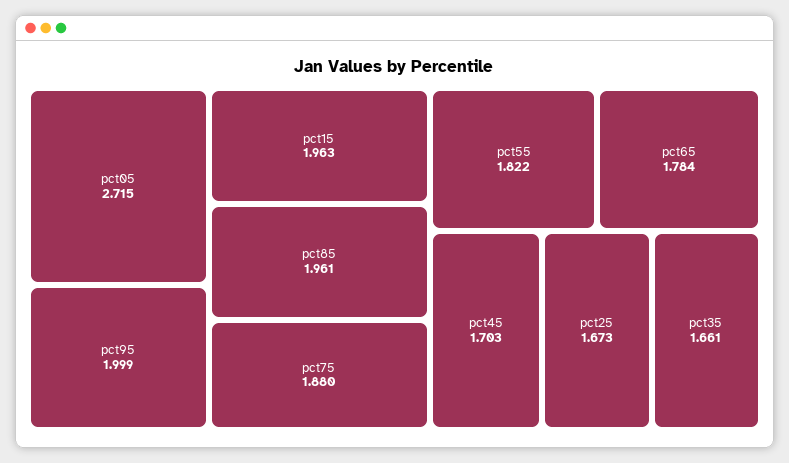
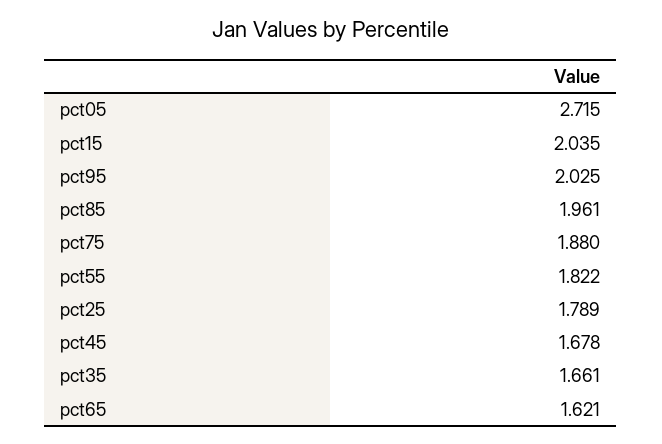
pct95: 1.999 -> 2.025
pct15: 1.963 -> 2.035
pct65: 1.784 -> 1.621
pct45: 1.703 -> 1.678
pct25: 1.673 -> 1.789

